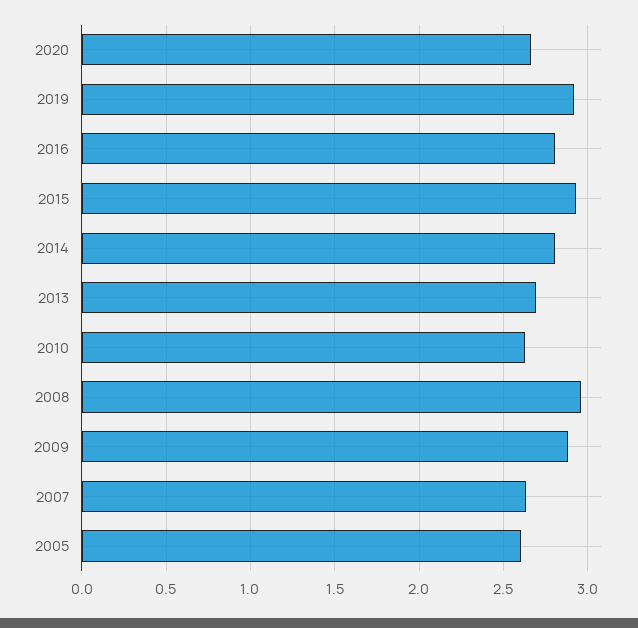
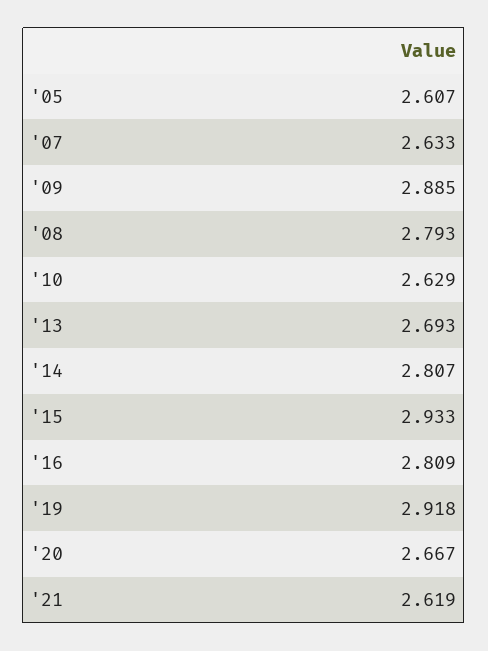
2008: 2.95 -> 2.793
'21: none -> 2.619

